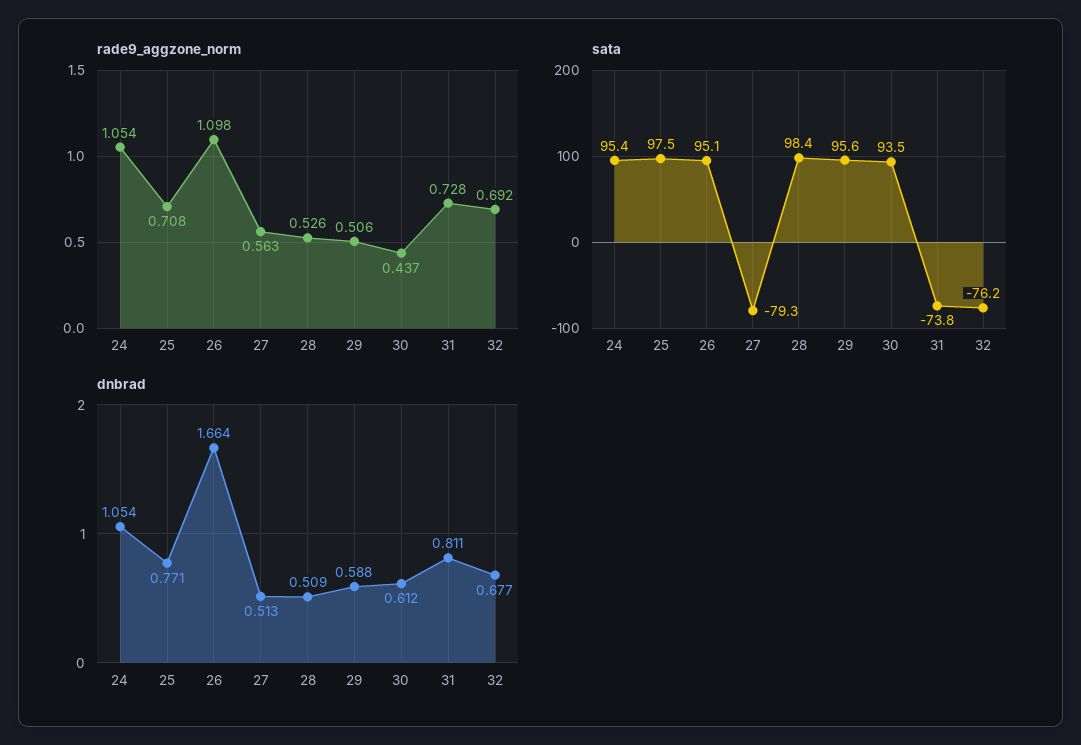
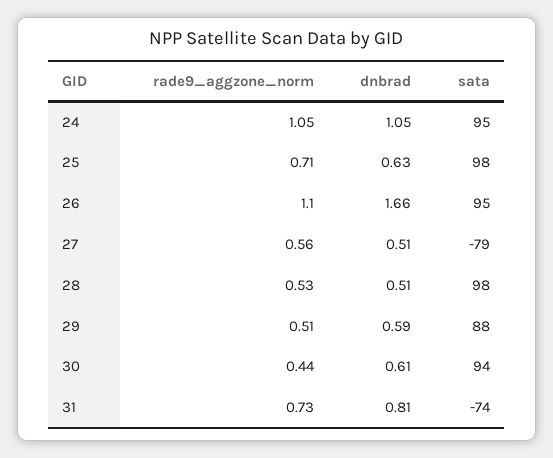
rade9_aggzone_norm, 32: 0.692 -> none
sata, 29: 95.6 -> 88
sata, 32: -76.2 -> none
dnbrad, 25: 0.771 -> 0.63
dnbrad, 32: 0.677 -> none

